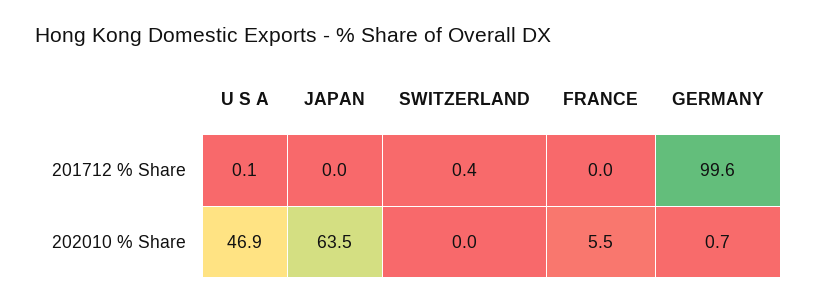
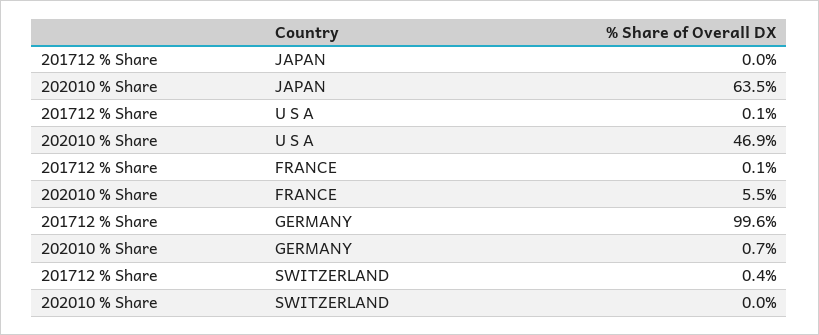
FRANCE, 201712 % Share: 0 -> 0.1

